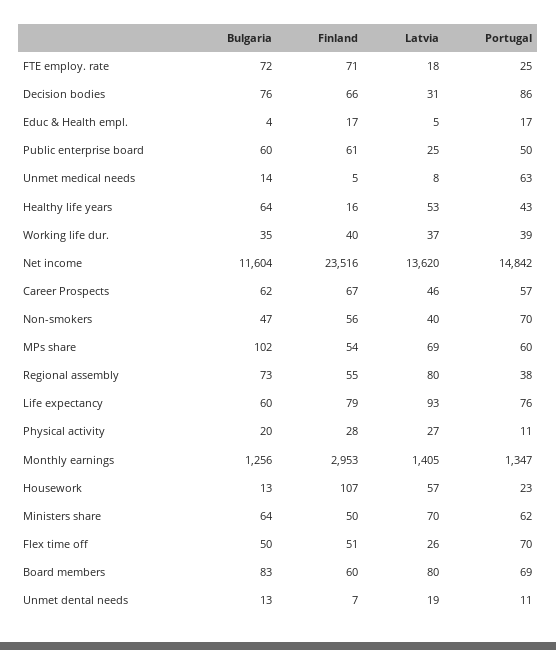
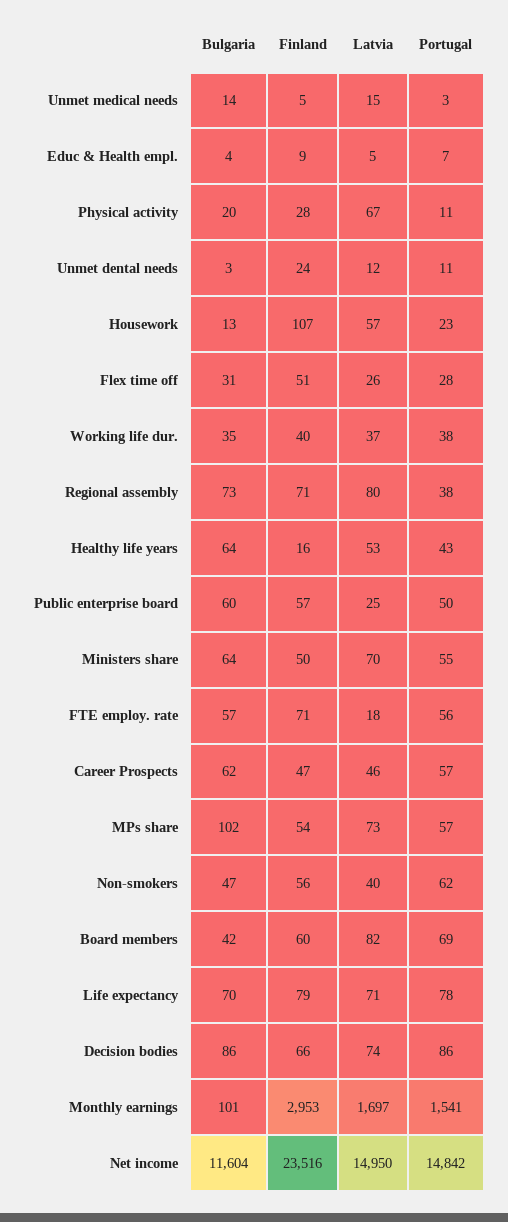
Bulgaria, FTE employ. rate: 72 -> 57
Portugal, FTE employ. rate: 25 -> 56
Bulgaria, Decision bodies: 76 -> 86
Latvia, Decision bodies: 31 -> 74
Finland, Educ & Health empl.: 17 -> 9
Portugal, Educ & Health empl.: 17 -> 7
Finland, Public enterprise board: 61 -> 57
Latvia, Unmet medical needs: 8 -> 15
Portugal, Unmet medical needs: 63 -> 3
Portugal, Working life dur.: 39 -> 38
Latvia, Net income: 13620 -> 14950
Finland, Career Prospects: 67 -> 47
Portugal, Non-smokers: 70 -> 62
Latvia, MPs share: 69 -> 73
Portugal, MPs share: 60 -> 57
Finland, Regional assembly: 55 -> 71
Bulgaria, Life expectancy: 60 -> 70
Latvia, Life expectancy: 93 -> 71
Portugal, Life expectancy: 76 -> 78
Latvia, Physical activity: 27 -> 67
Bulgaria, Monthly earnings: 1256 -> 101
Latvia, Monthly earnings: 1405 -> 1697
Portugal, Monthly earnings: 1347 -> 1541
Portugal, Ministers share: 62 -> 55
Bulgaria, Flex time off: 50 -> 31
Portugal, Flex time off: 70 -> 28
Bulgaria, Board members: 83 -> 42
Latvia, Board members: 80 -> 82
Bulgaria, Unmet dental needs: 13 -> 3
Finland, Unmet dental needs: 7 -> 24
Latvia, Unmet dental needs: 19 -> 12

